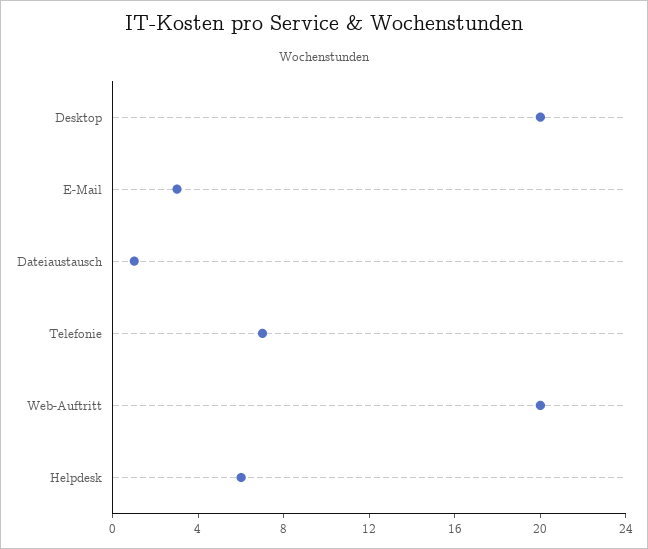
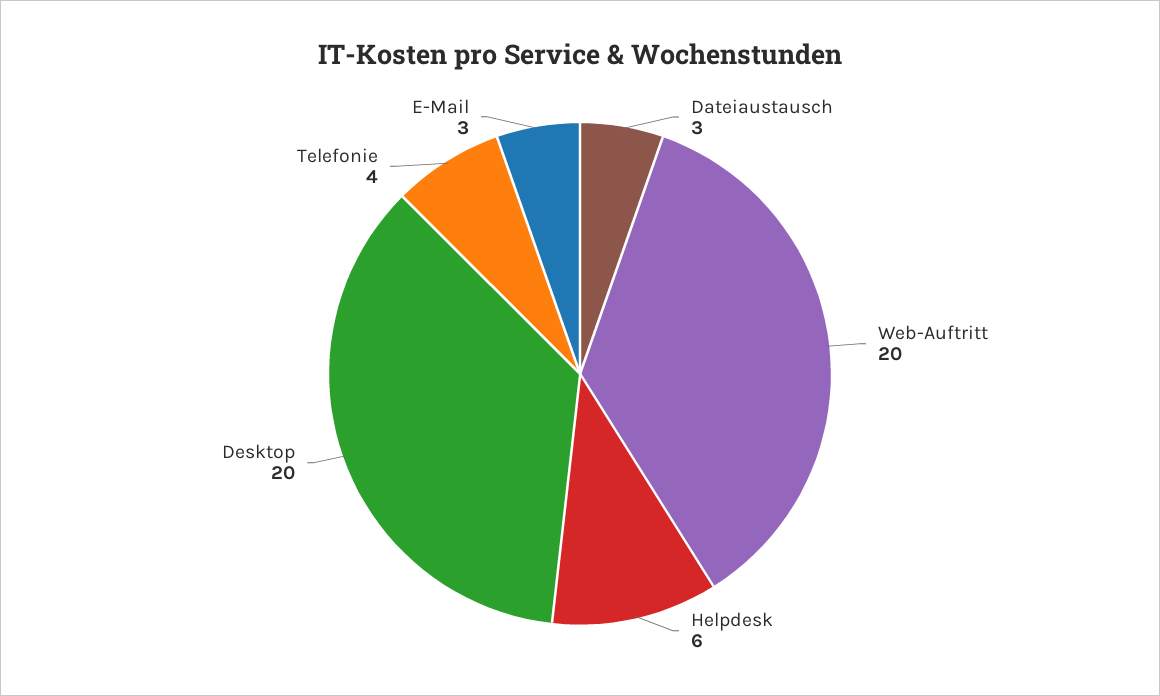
Dateiaustausch: 1 -> 3
Telefonie: 7 -> 4

